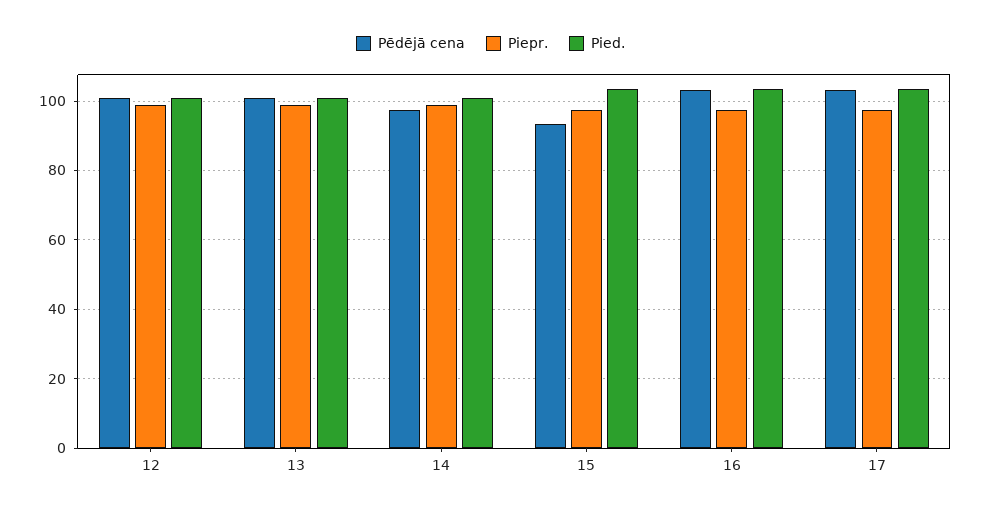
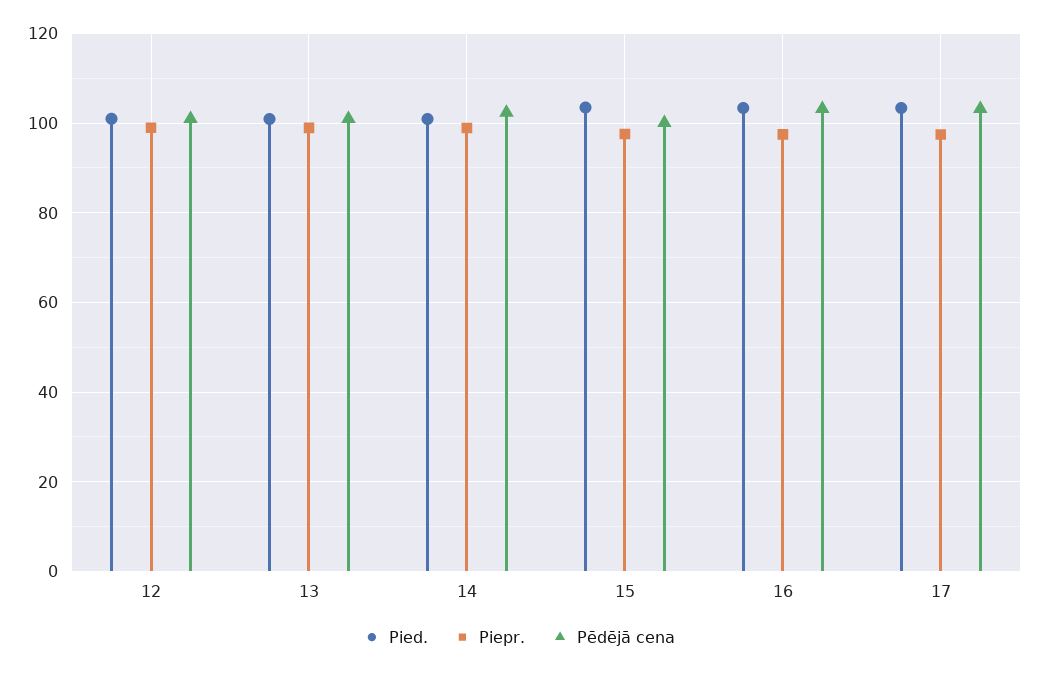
Pēdējā cena, 14: 98 -> 102
Pēdējā cena, 15: 94 -> 100

